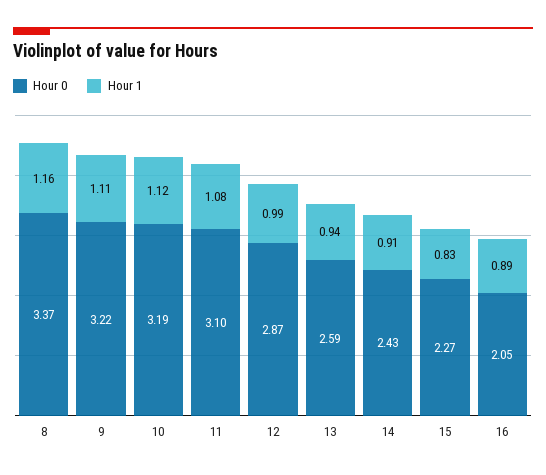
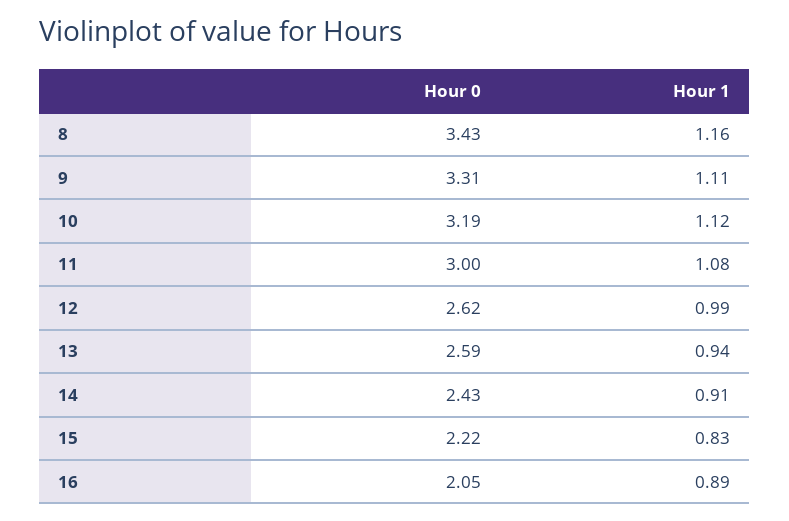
Hour 0, 8: 3.37 -> 3.43
Hour 0, 9: 3.22 -> 3.31
Hour 0, 11: 3.1 -> 3
Hour 0, 12: 2.87 -> 2.62
Hour 0, 15: 2.27 -> 2.22

